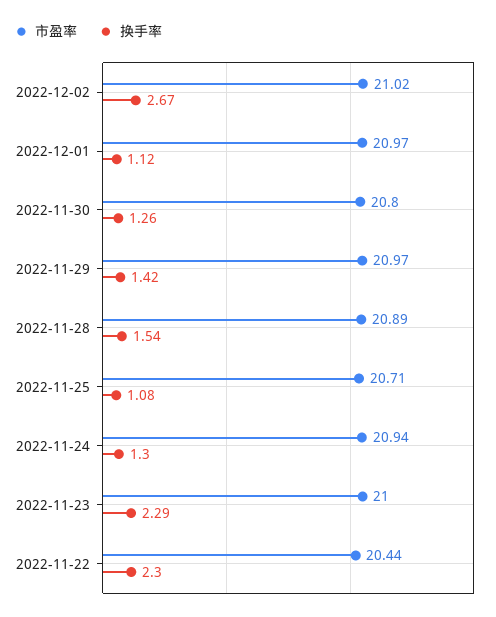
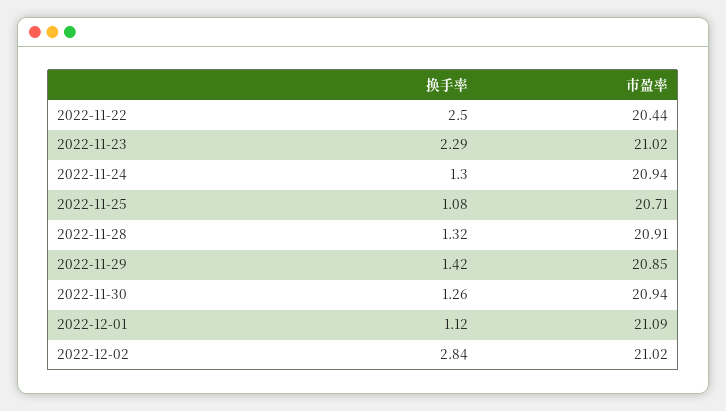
换手率, 2022-12-02: 2.67 -> 2.84
市盈率, 2022-12-01: 20.97 -> 21.09
市盈率, 2022-11-30: 20.8 -> 20.94
市盈率, 2022-11-29: 20.97 -> 20.85
市盈率, 2022-11-28: 20.89 -> 20.91
换手率, 2022-11-28: 1.54 -> 1.32
市盈率, 2022-11-23: 21 -> 21.02
换手率, 2022-11-22: 2.3 -> 2.5

